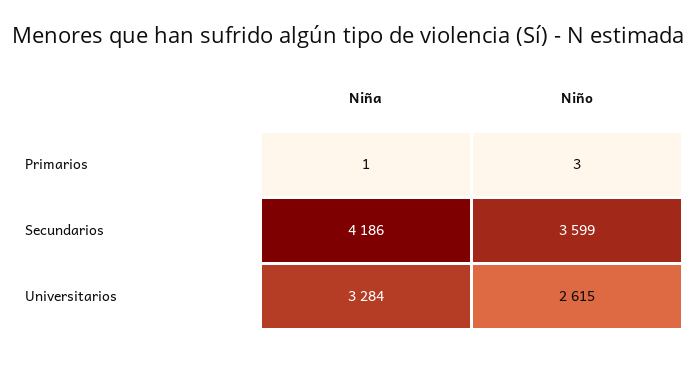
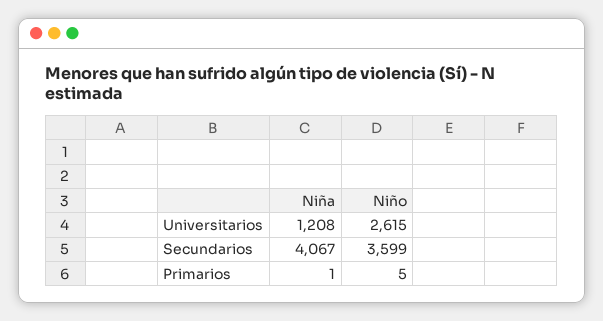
Niño, Primarios: 3 -> 5
Niña, Secundarios: 4186 -> 4067
Niña, Universitarios: 3284 -> 1208

